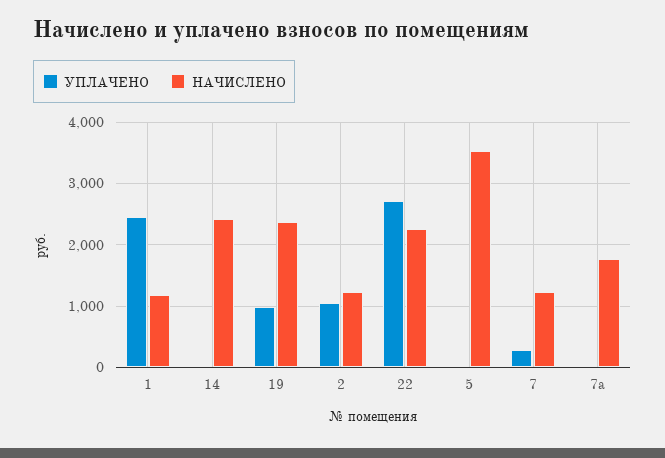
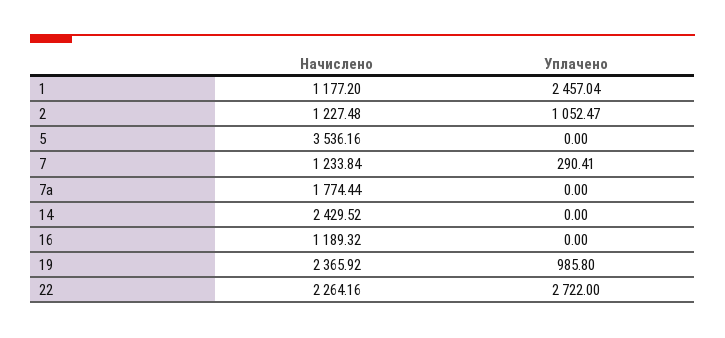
НАЧИСЛЕНО, 16: none -> 1189.32
УПЛАЧЕНО, 16: none -> 0

